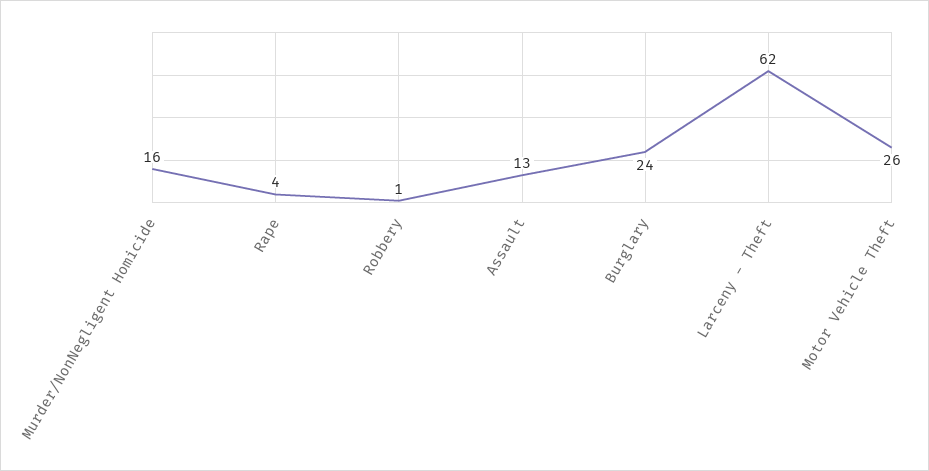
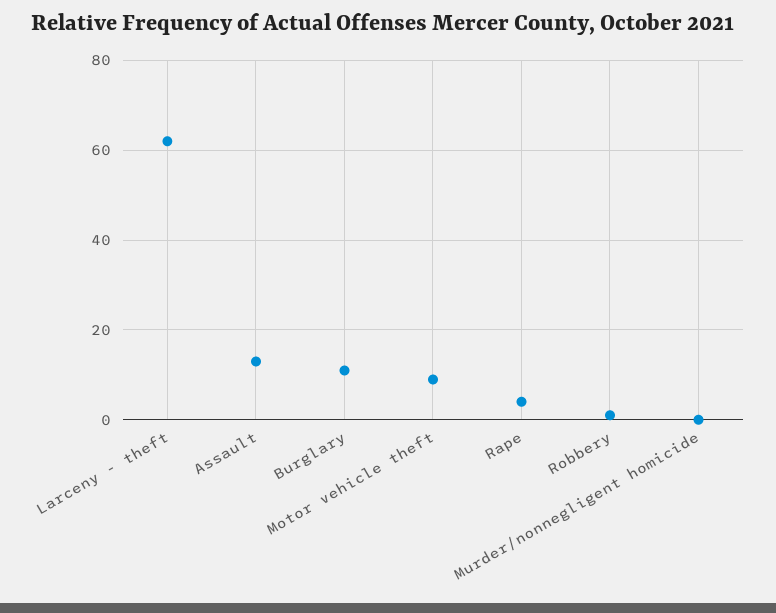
Murder/NonNegligent Homicide: 16 -> 0
Burglary: 24 -> 10
Motor Vehicle Theft: 26 -> 10

